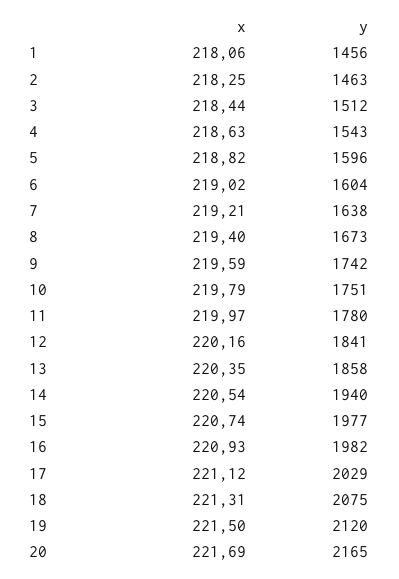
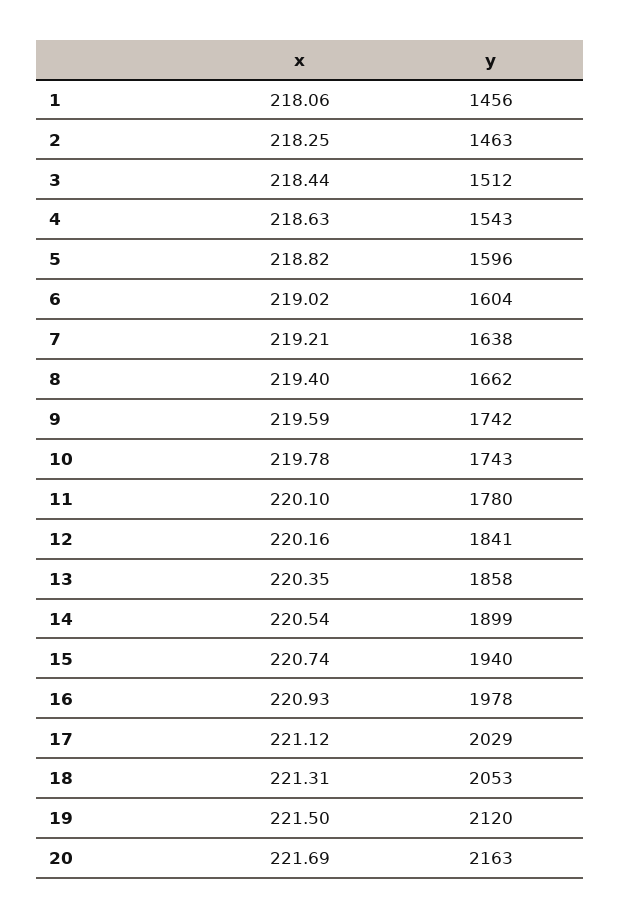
y, 8: 1673 -> 1662
x, 10: 219.79 -> 219.78
y, 10: 1751 -> 1743
x, 11: 219.97 -> 220.1
y, 14: 1940 -> 1899
y, 15: 1977 -> 1940
y, 16: 1982 -> 1978
y, 18: 2075 -> 2053
y, 20: 2165 -> 2163

